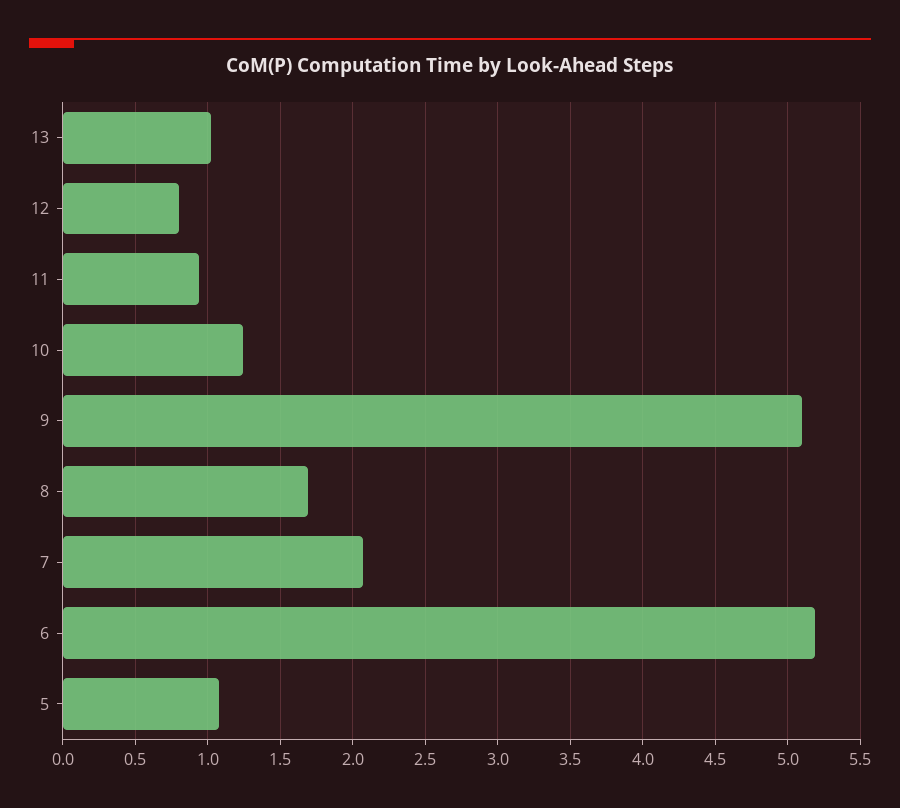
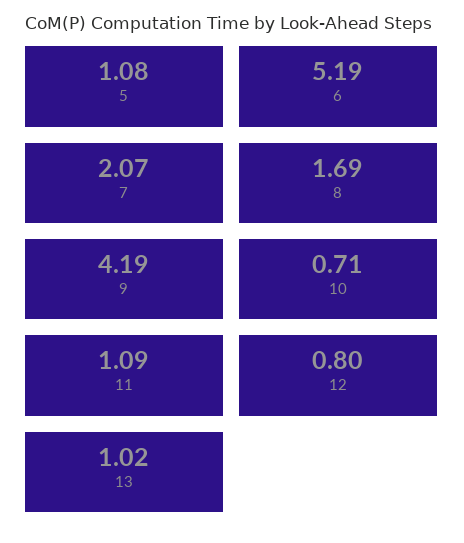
11: 0.95 -> 1.09
10: 1.25 -> 0.71
9: 5.1 -> 4.19

